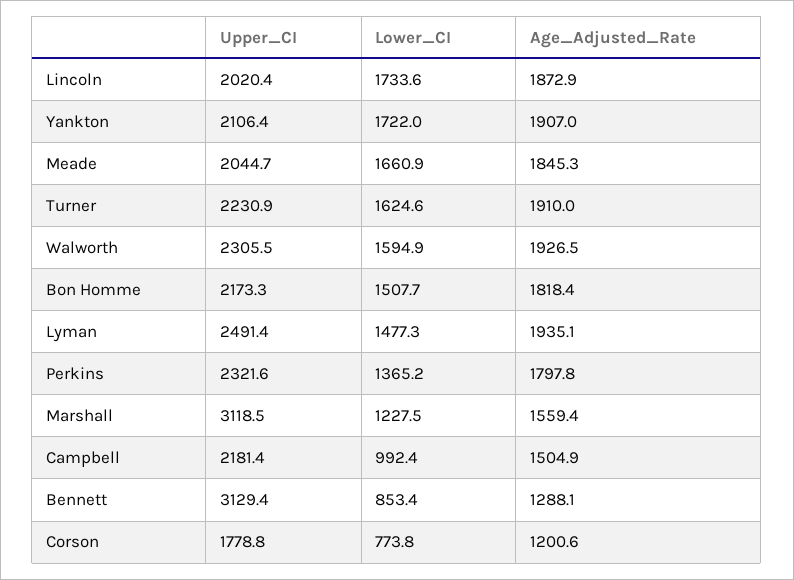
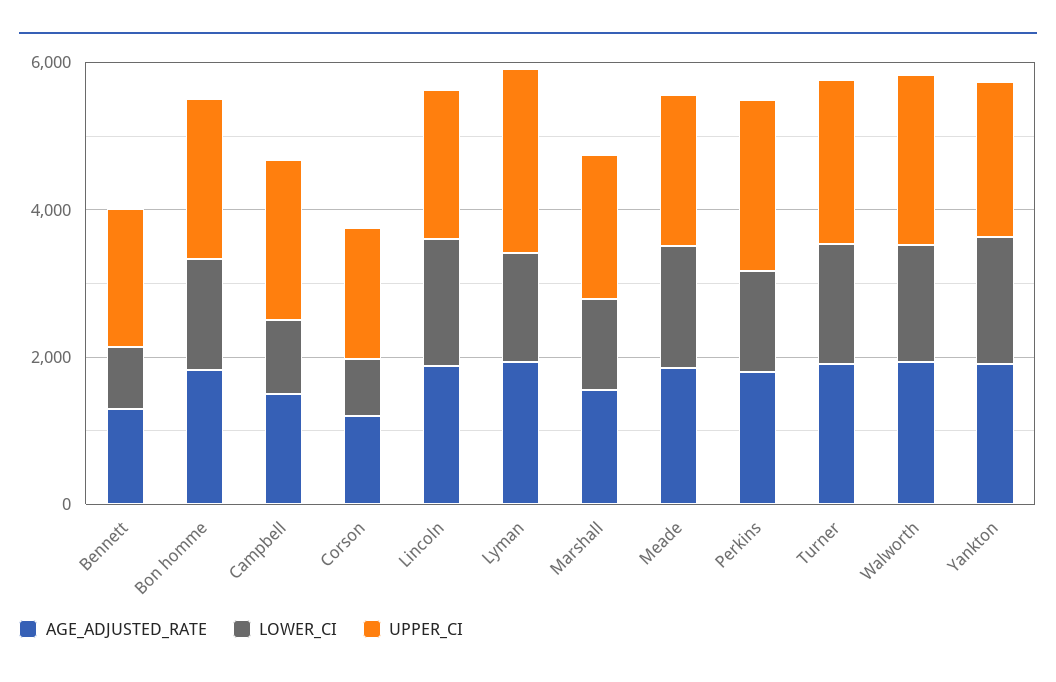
Upper_CI, Marshall: 3118.5 -> 2000
Upper_CI, Bennett: 3129.4 -> 2000

